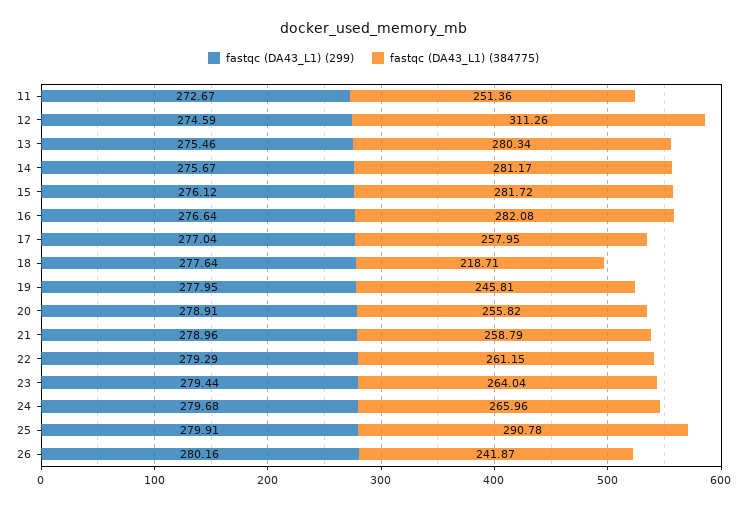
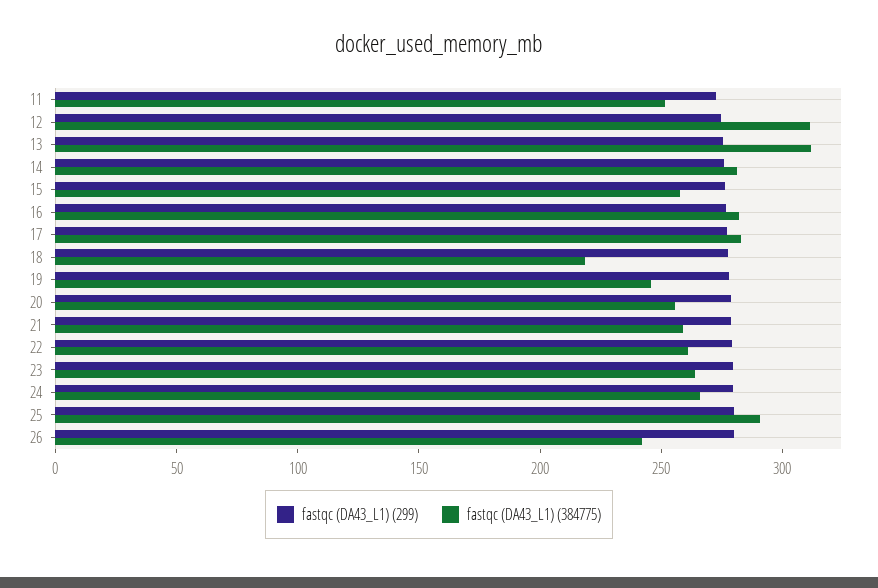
fastqc (DA43_L1) (384775), 13: 280.34 -> 310
fastqc (DA43_L1) (384775), 15: 281.72 -> 260
fastqc (DA43_L1) (384775), 17: 257.95 -> 280

